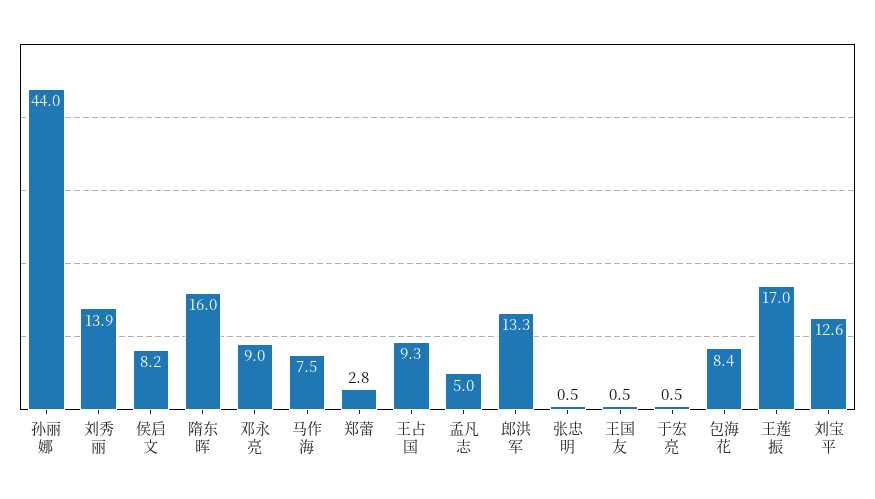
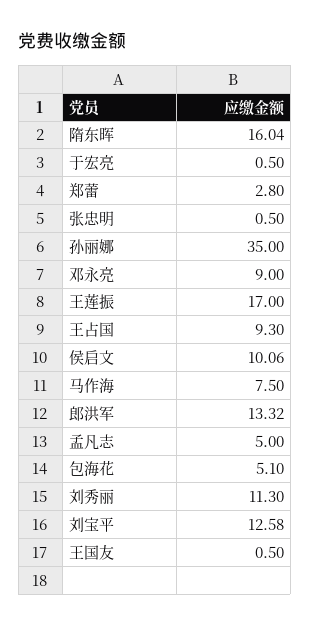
孙丽娜: 44 -> 35
刘秀丽: 13.9 -> 11.3
侯启文: 8.2 -> 10.06
包海花: 8.4 -> 5.1

